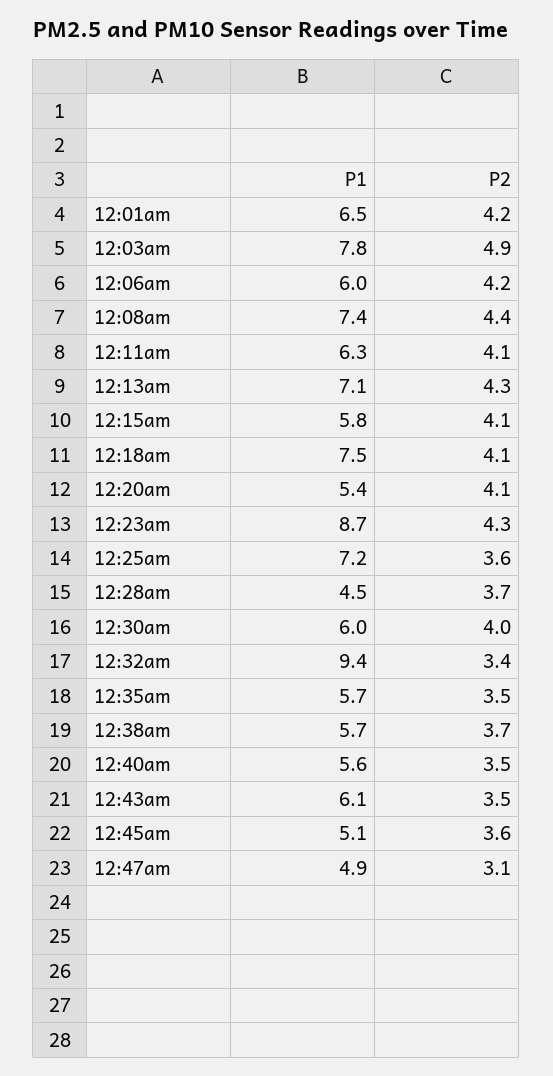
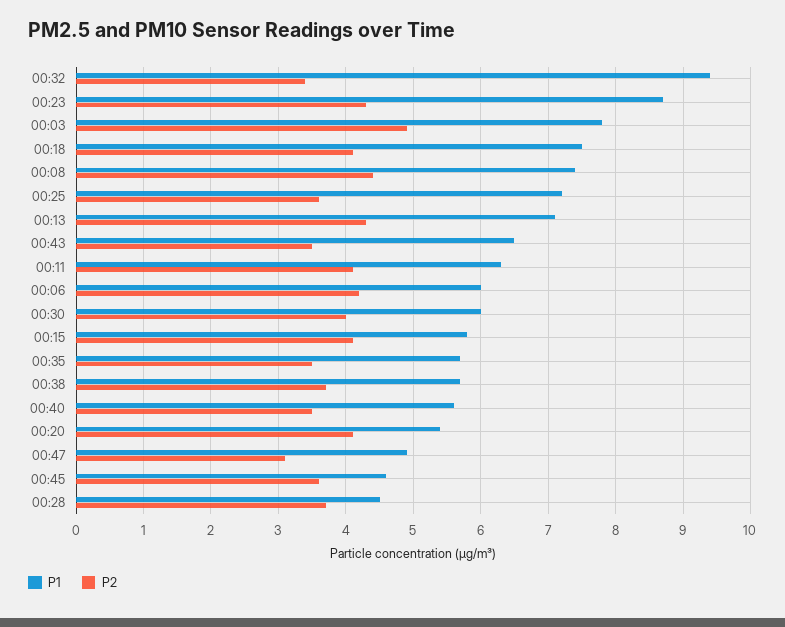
P1, 12:01am: 6.5 -> none
P2, 12:01am: 4.2 -> none
P1, 12:43am: 6.1 -> 6.5
P1, 12:45am: 5.1 -> 4.6

